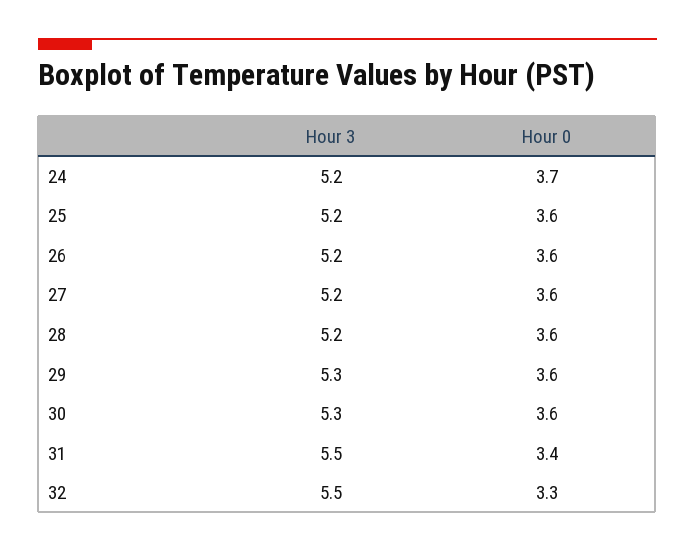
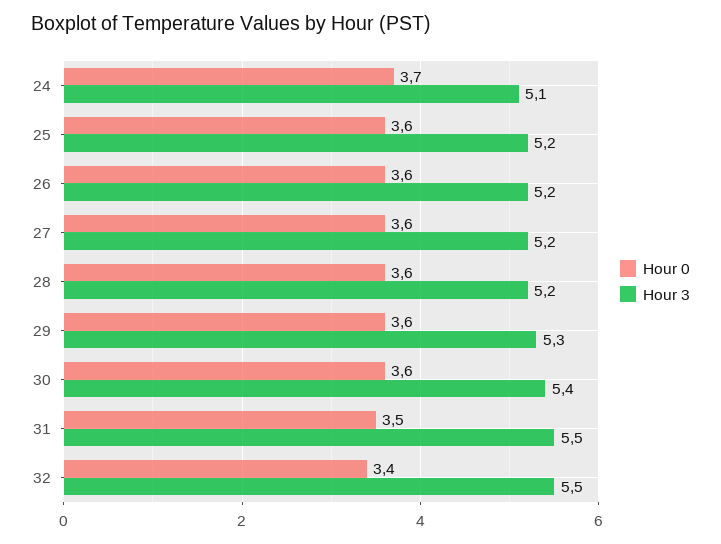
Hour 3, 24: 5.2 -> 5.1
Hour 3, 30: 5.3 -> 5.4
Hour 0, 31: 3.4 -> 3.5
Hour 0, 32: 3.3 -> 3.4

